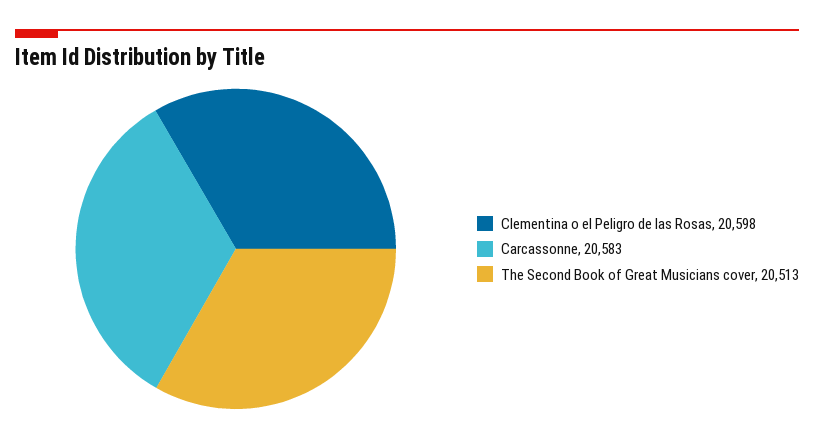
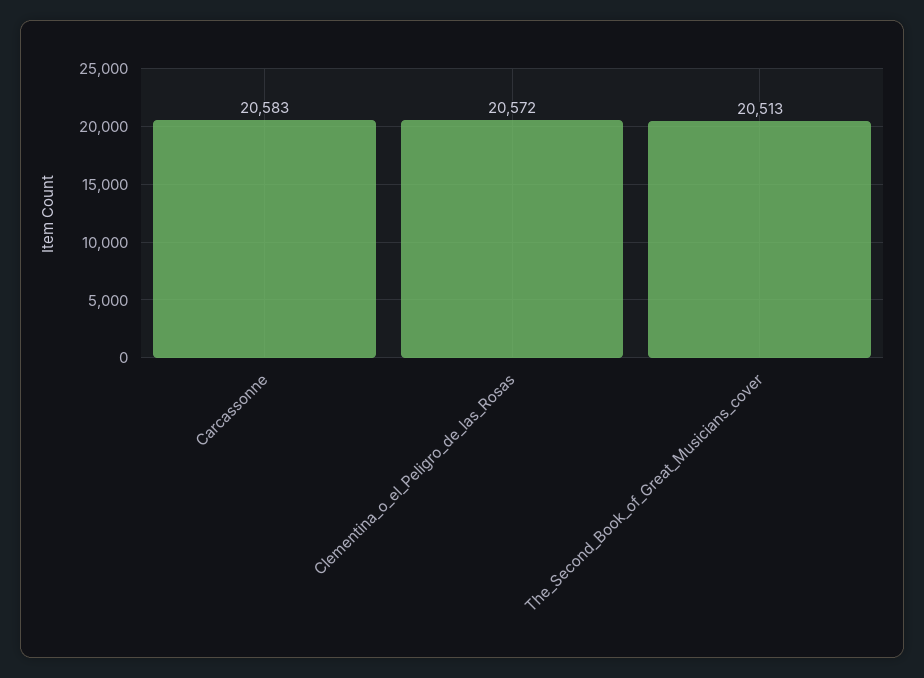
Clementina o el Peligro de las Rosas: 20598 -> 20572

